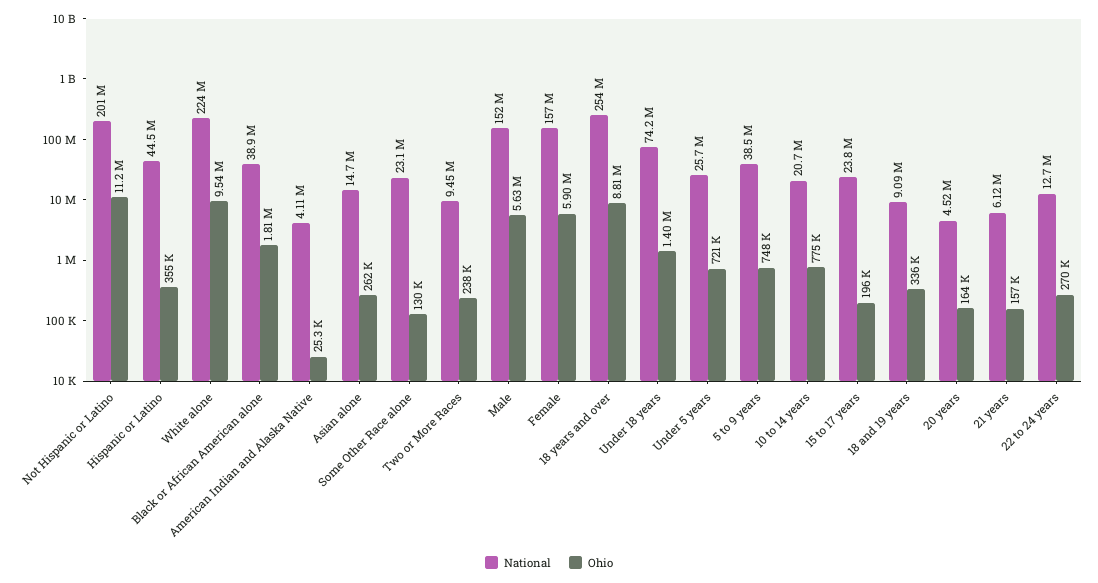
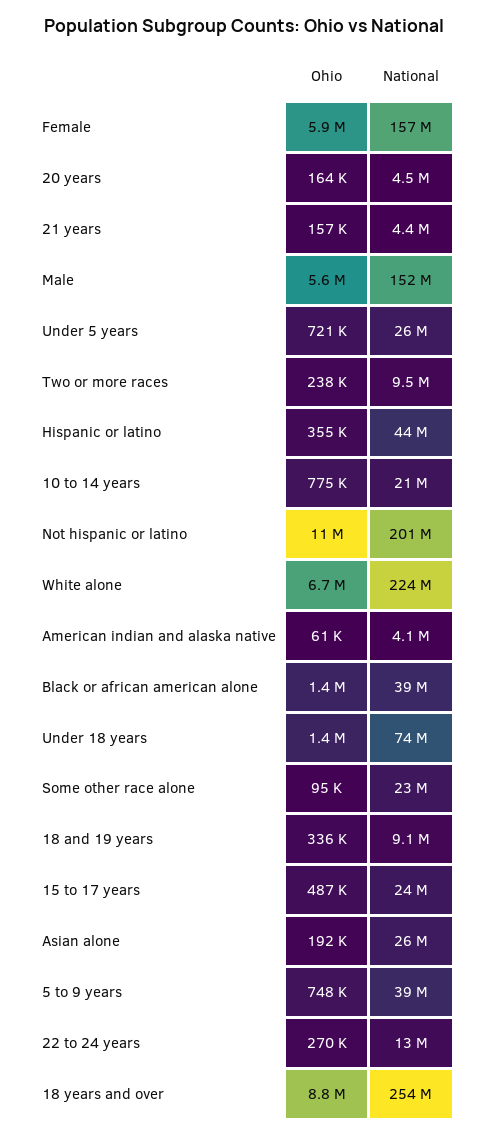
Ohio, White alone: 9540000 -> 6700000
Ohio, Black or African American alone: 1810000 -> 1400000
Ohio, American Indian and Alaska Native: 25300 -> 61000
National, Asian alone: 14700000 -> 26000000
Ohio, Asian alone: 262000 -> 192000
Ohio, Some Other Race alone: 130000 -> 95000
Ohio, 15 to 17 years: 196000 -> 487000
National, 21 years: 6120000 -> 4400000

